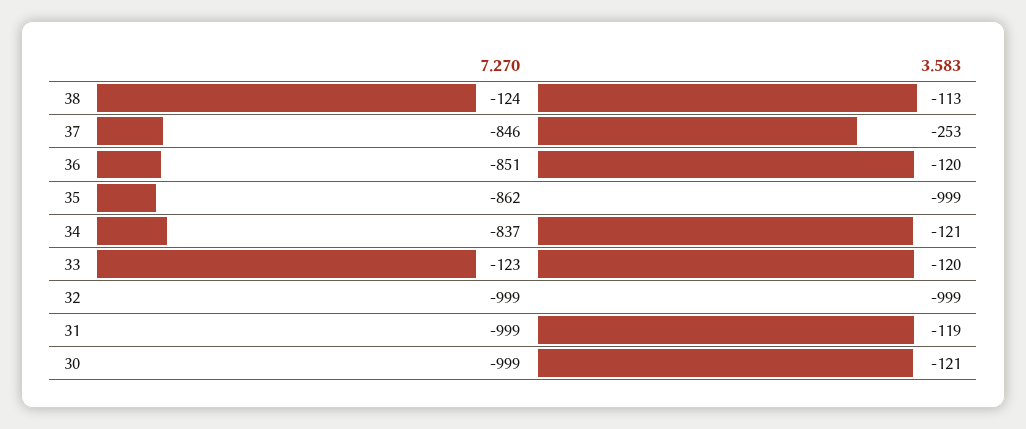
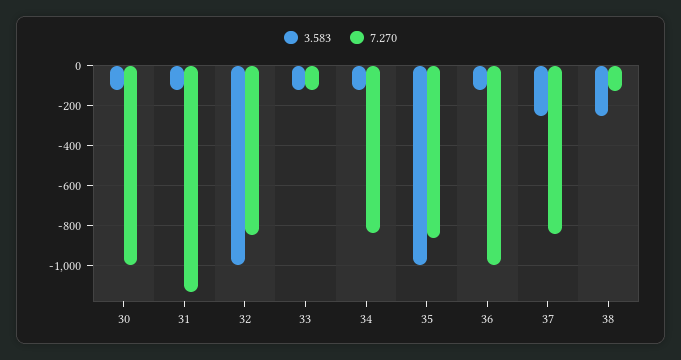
3.583, 38: -113 -> -250
7.270, 36: -851 -> -1000
7.270, 32: -999 -> -850
7.270, 31: -999 -> -1150

